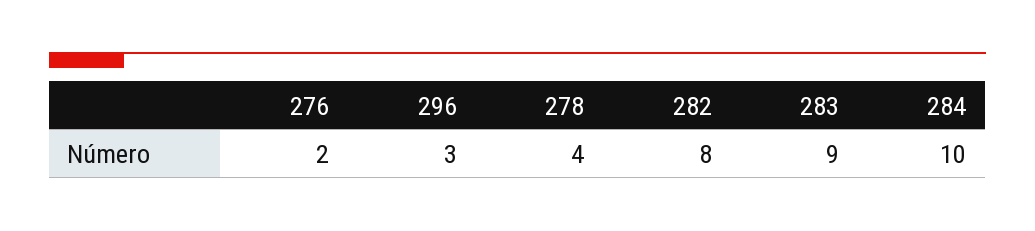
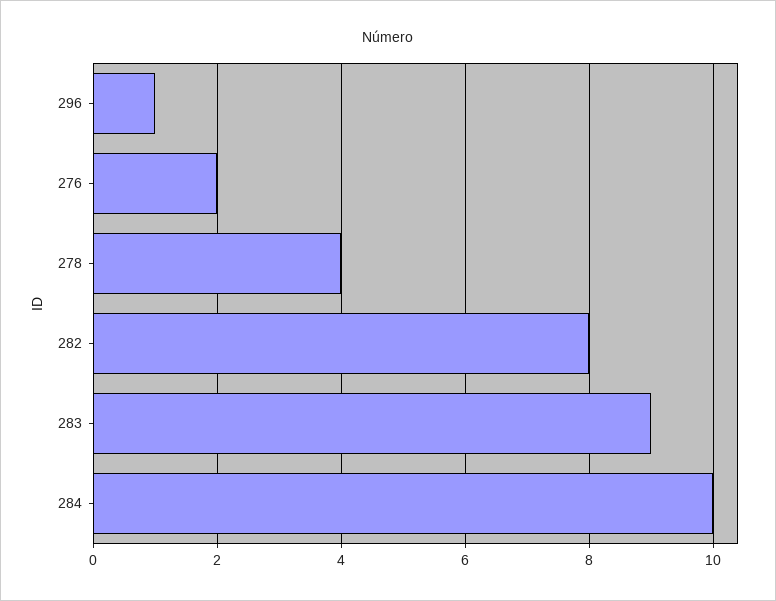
296: 3 -> 1

